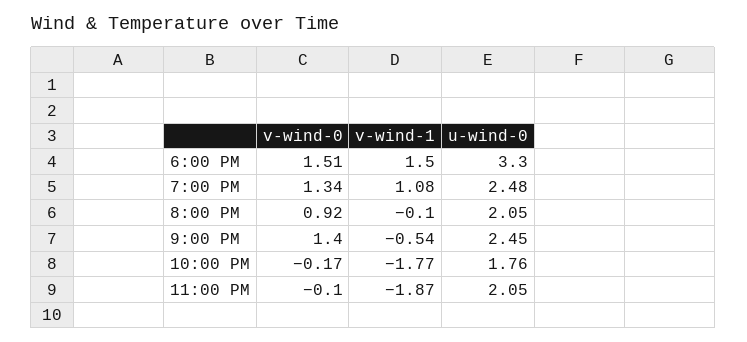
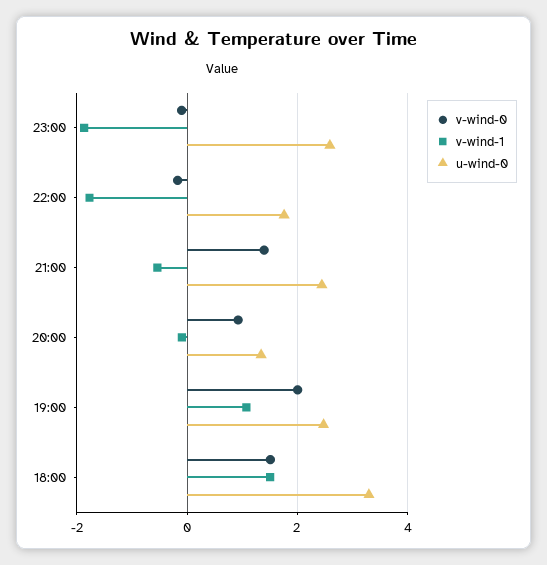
v-wind-0, 7:00 PM: 1.34 -> 2
u-wind-0, 8:00 PM: 2.05 -> 1.4
u-wind-0, 11:00 PM: 2.05 -> 2.6

